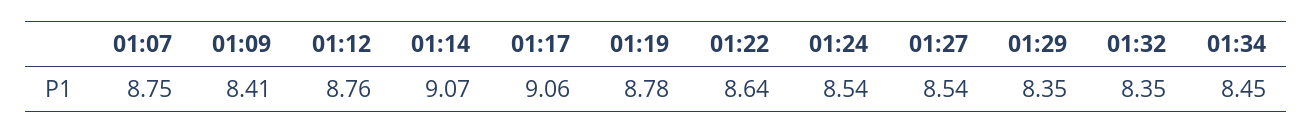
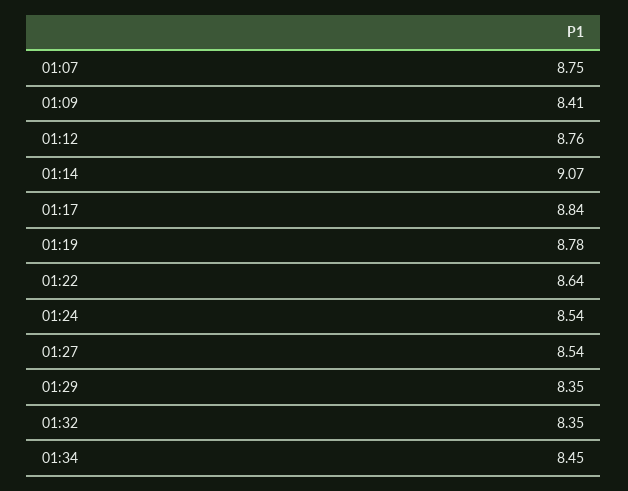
01:17: 9.06 -> 8.84

